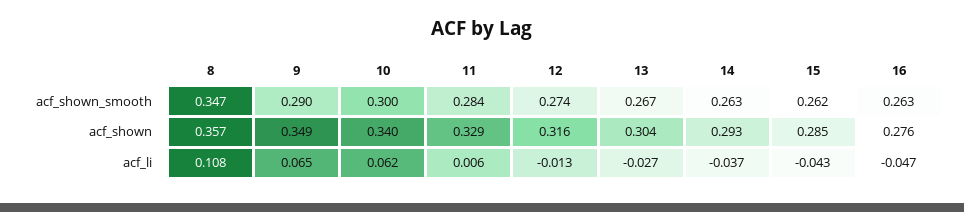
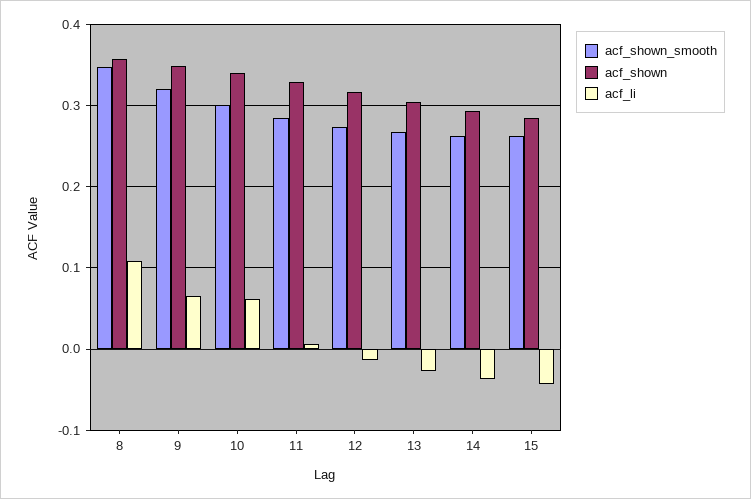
acf_shown_smooth, 9: 0.29 -> 0.32
acf_shown_smooth, 16: 0.263 -> none
acf_shown, 16: 0.276 -> none
acf_li, 16: -0.047 -> none

